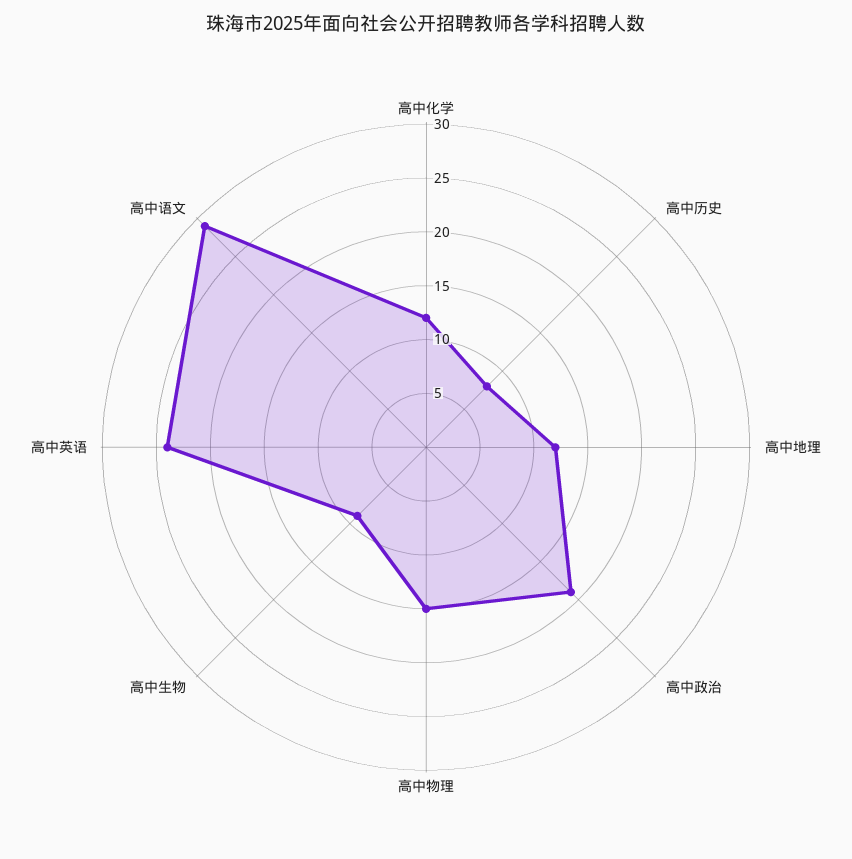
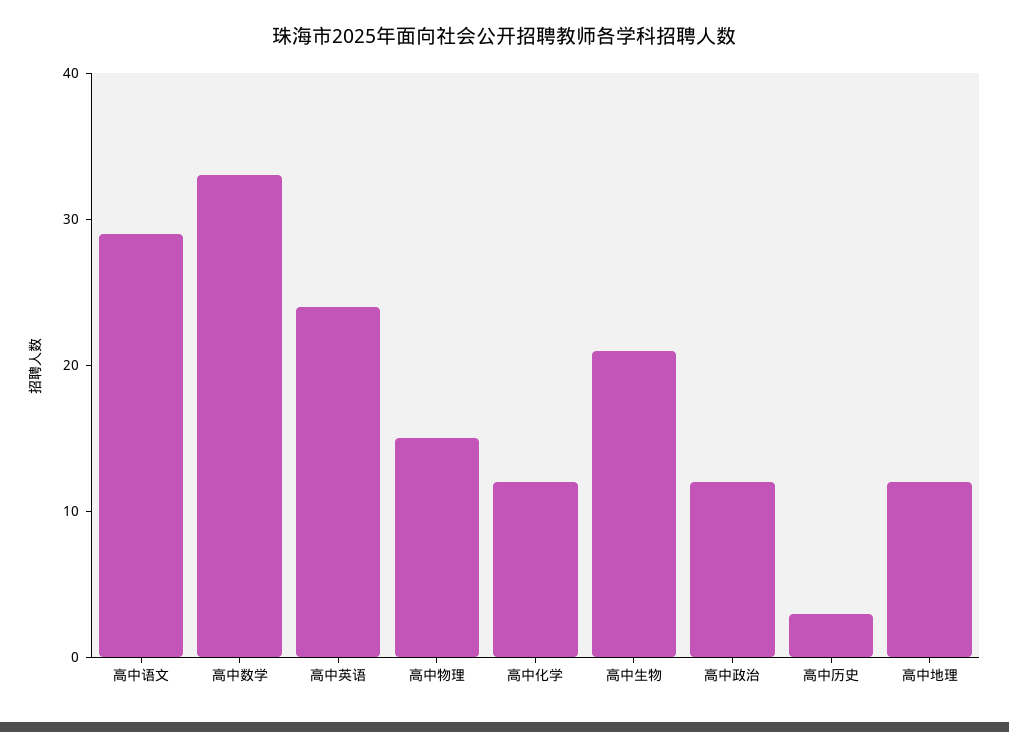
高中历史: 8 -> 3
高中政治: 19 -> 12
高中生物: 9 -> 21
高中数学: none -> 33

